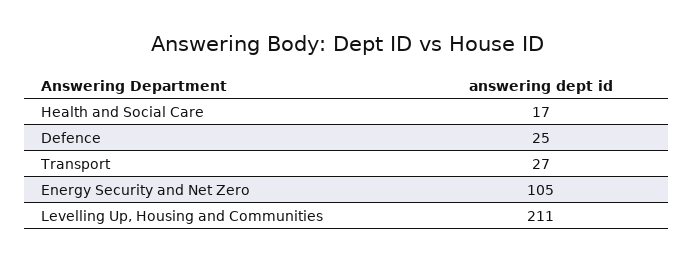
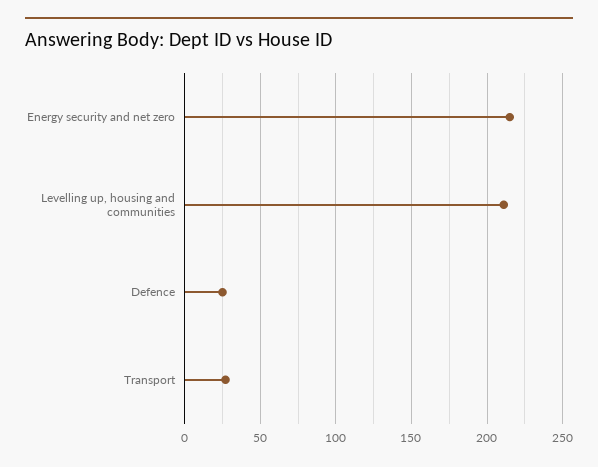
Health and Social Care: 17 -> none
Energy Security and Net Zero: 105 -> 215

